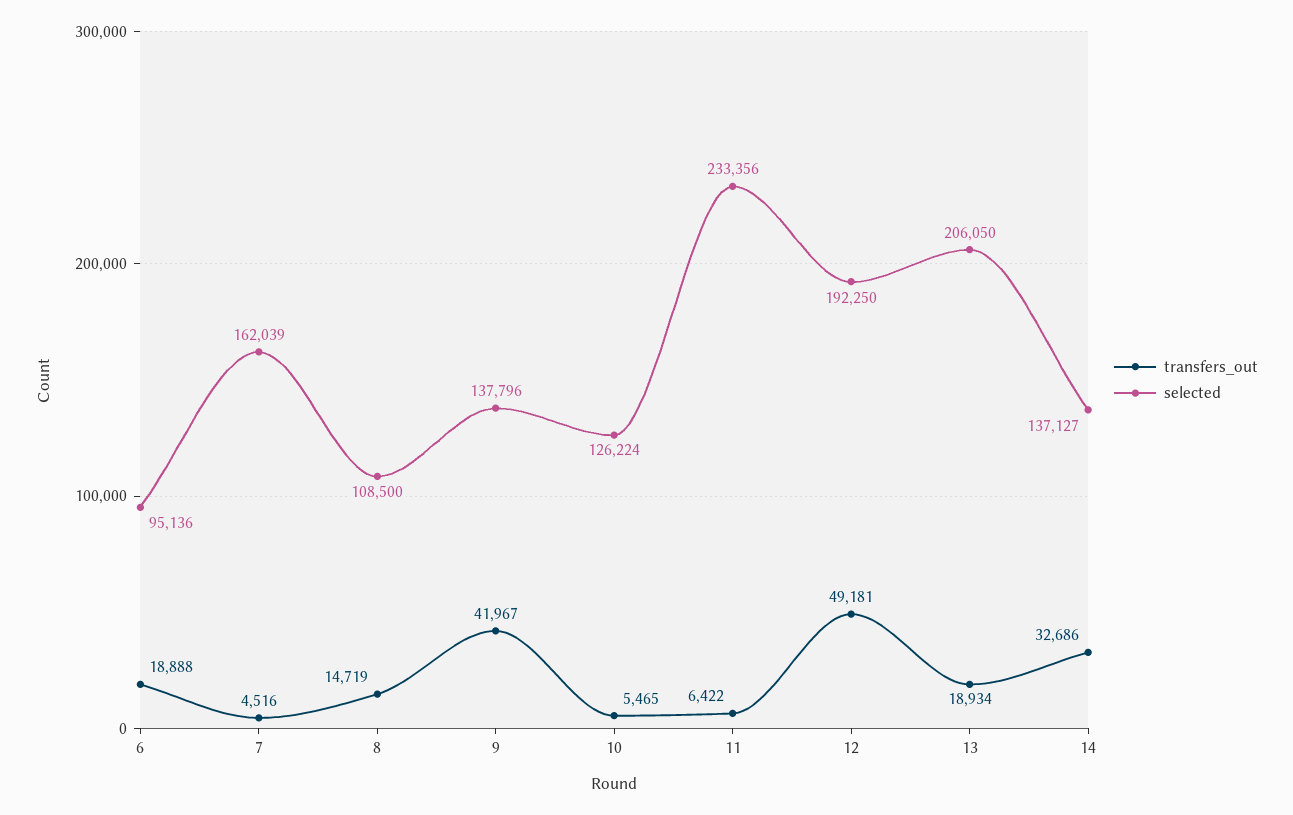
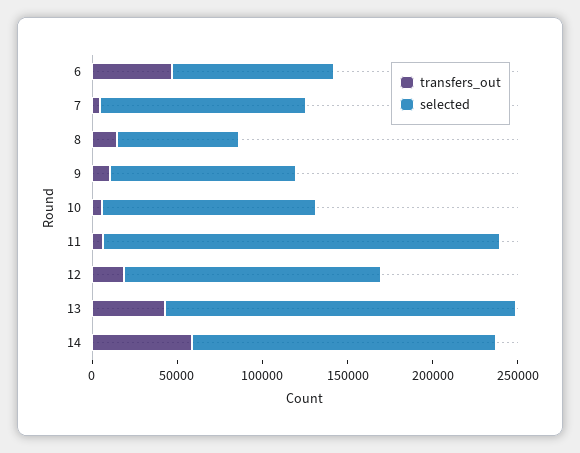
transfers_out, 6: 18888 -> 50000
selected, 7: 162039 -> 120000
selected, 8: 108500 -> 70000
transfers_out, 9: 41967 -> 10000
selected, 9: 137796 -> 110000
transfers_out, 12: 49181 -> 20000
selected, 12: 192250 -> 150000
transfers_out, 13: 18934 -> 40000
transfers_out, 14: 32686 -> 60000
selected, 14: 137127 -> 180000

